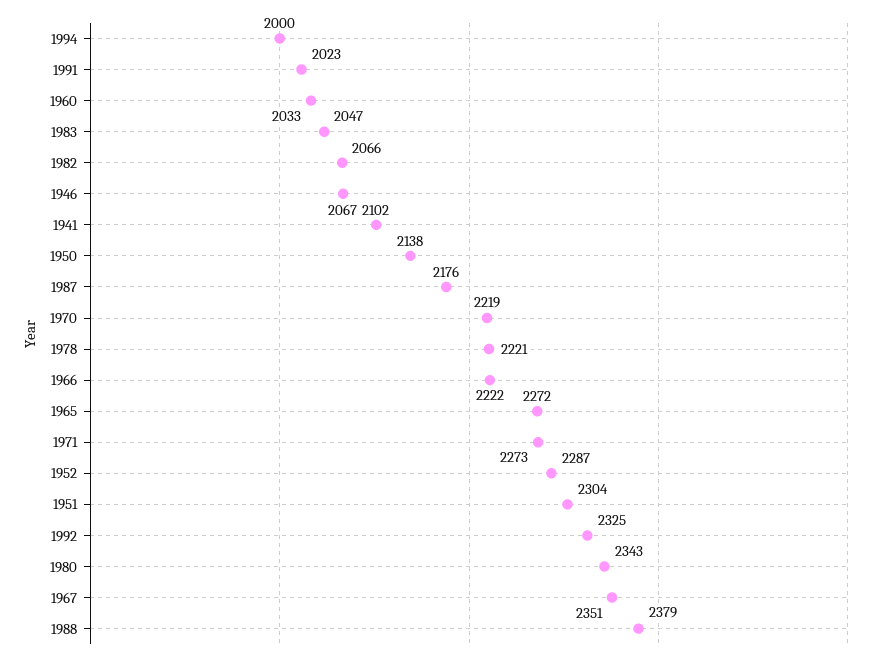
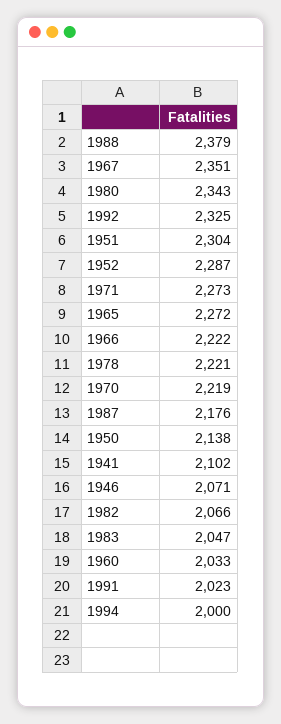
1946: 2067 -> 2071

